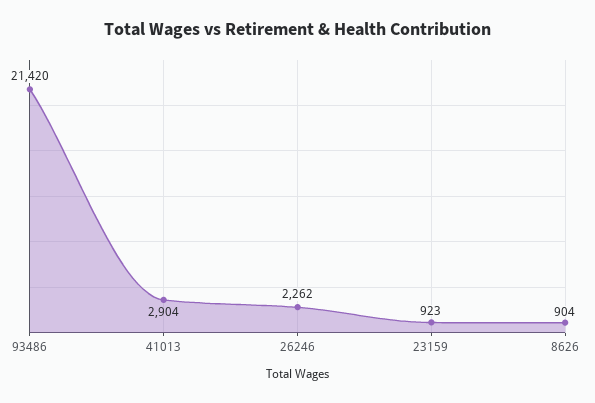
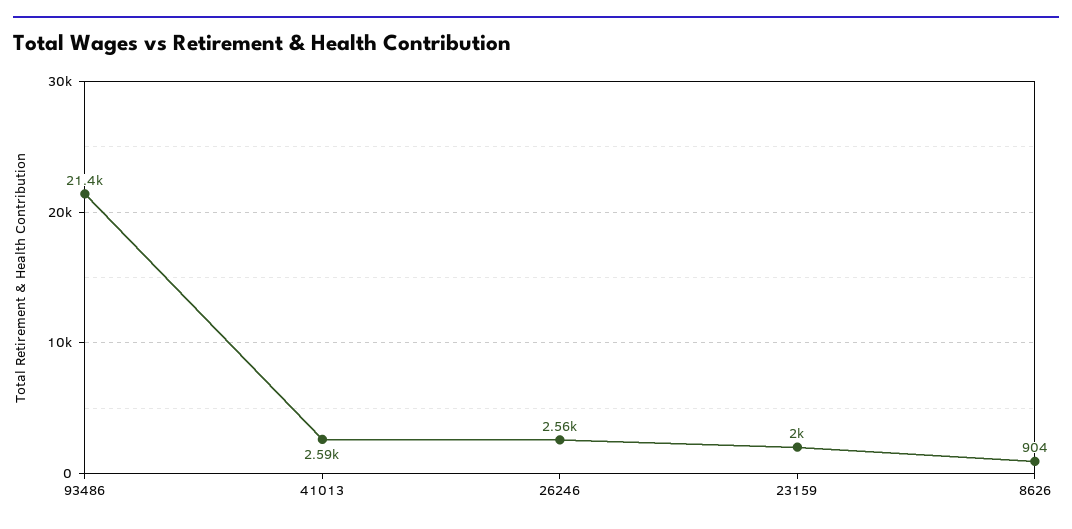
41013: 2904 -> 2590
26246: 2262 -> 2560
23159: 923 -> 2000

